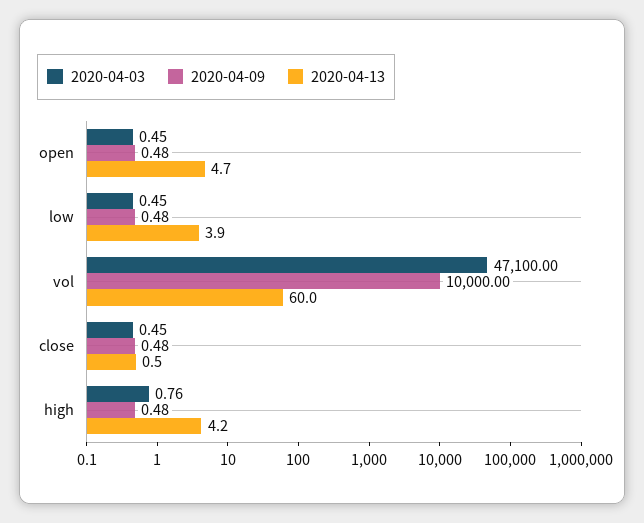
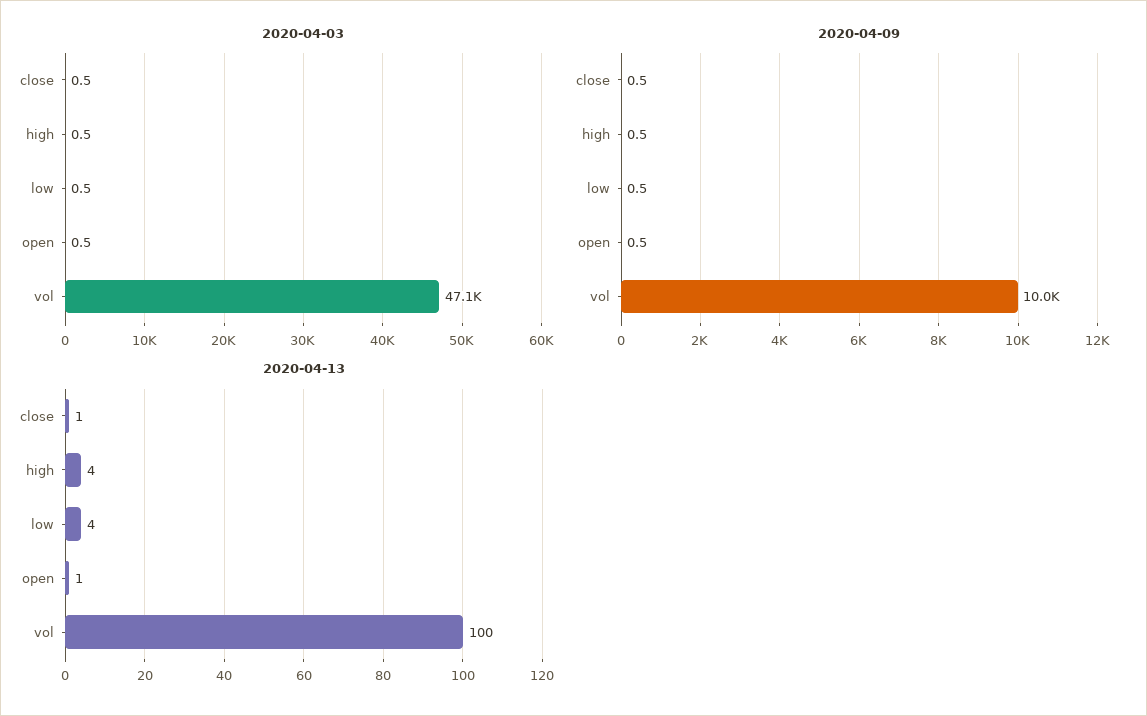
2020-04-13, open: 4.7 -> 1
2020-04-13, vol: 60 -> 100
2020-04-03, high: 0.76 -> 0.5

